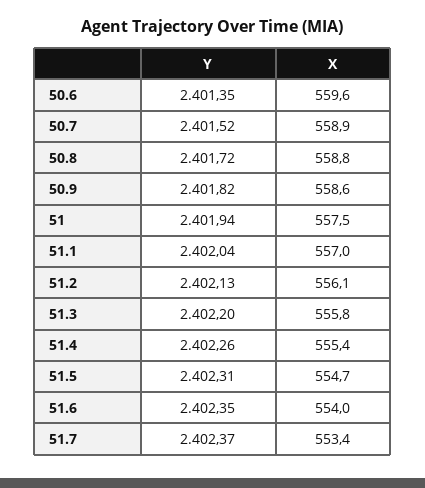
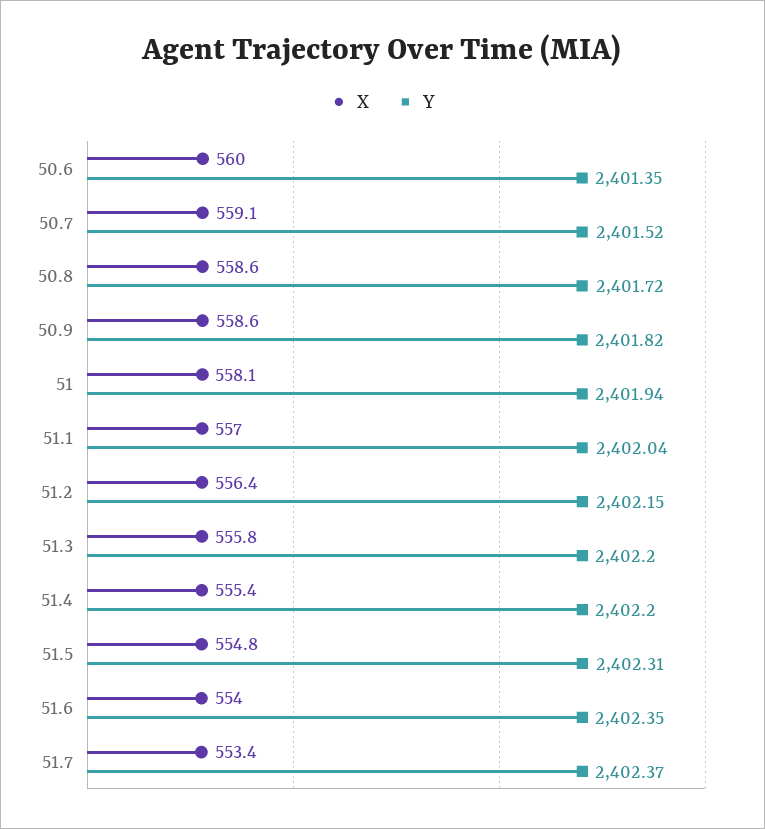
X, 50.6: 559.6 -> 560
X, 50.7: 558.9 -> 559.1
X, 50.8: 558.8 -> 558.6
X, 51: 557.5 -> 558.1
Y, 51.2: 2402.13 -> 2402.15
X, 51.2: 556.1 -> 556.4
Y, 51.4: 2402.26 -> 2402.2
X, 51.5: 554.7 -> 554.8

